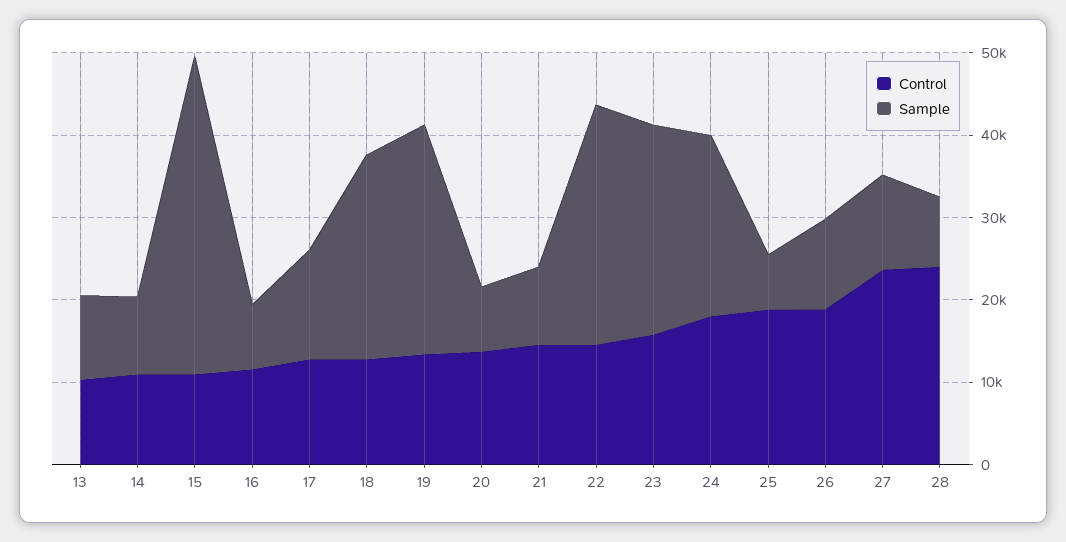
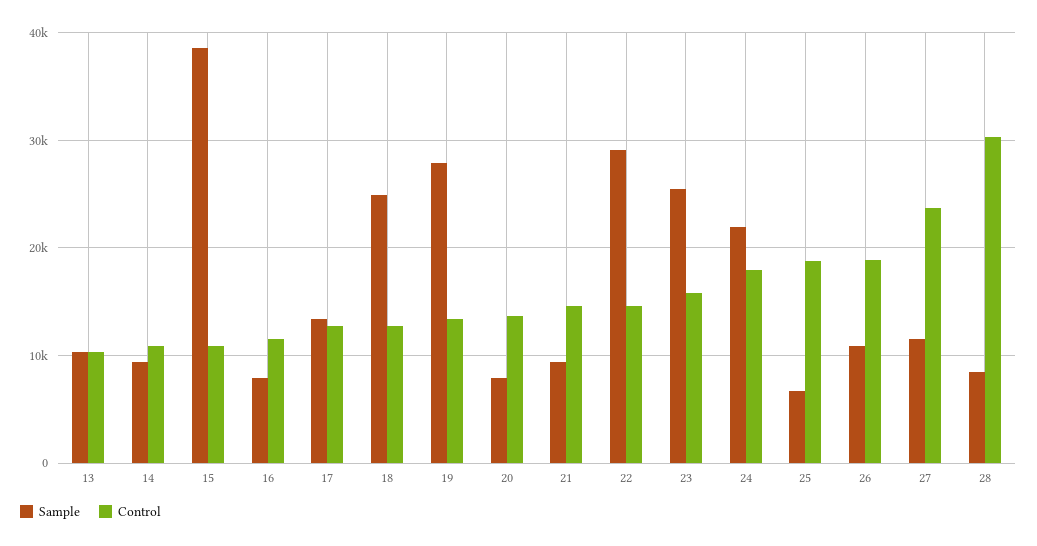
Control, 28: 24000 -> 30000

